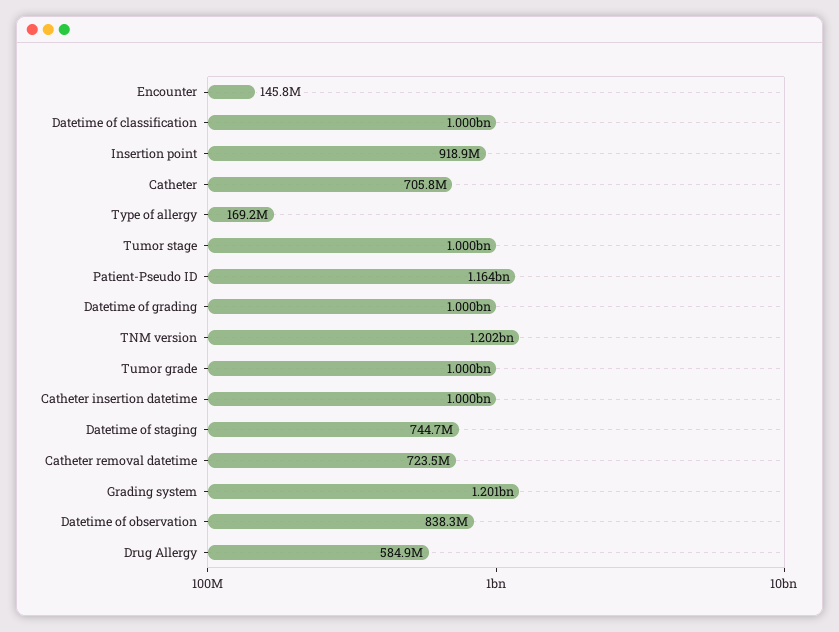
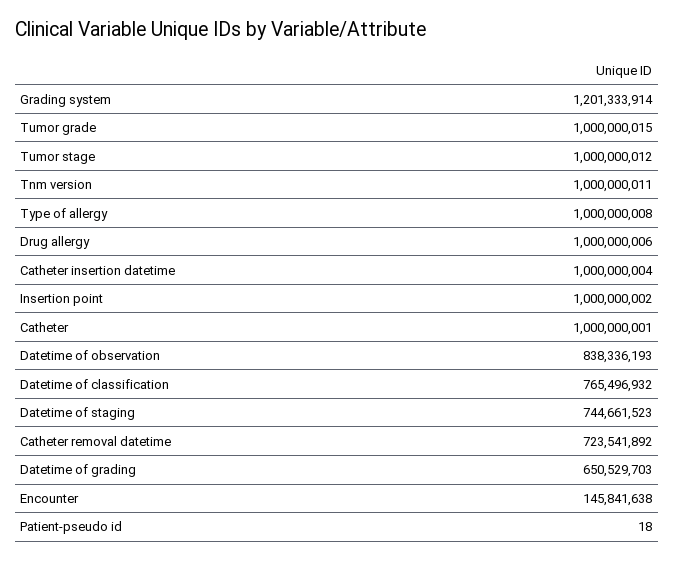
Datetime of classification: 1000000000 -> 765496932
Insertion point: 918900000 -> 1000000002
Catheter: 705800000 -> 1000000001
Type of allergy: 169200000 -> 1000000008
Patient-Pseudo ID: 1164000000 -> 18
Datetime of grading: 1000000000 -> 650529703
TNM version: 1202000000 -> 1000000011
Drug Allergy: 584900000 -> 1000000006

